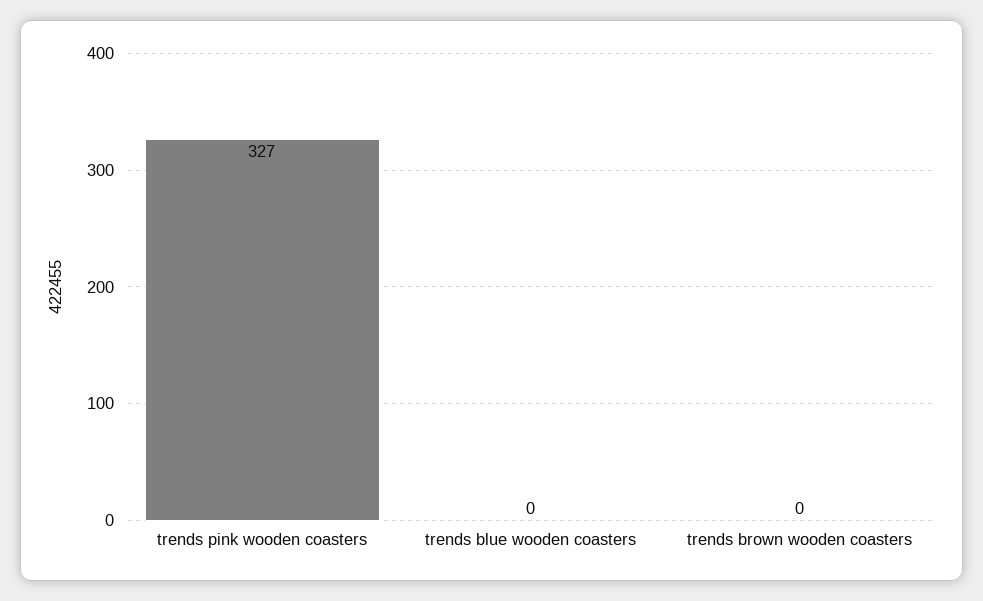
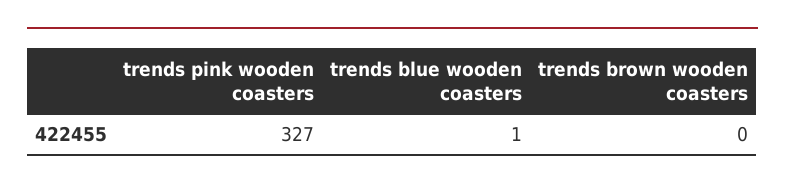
trends blue wooden coasters: 0 -> 1

